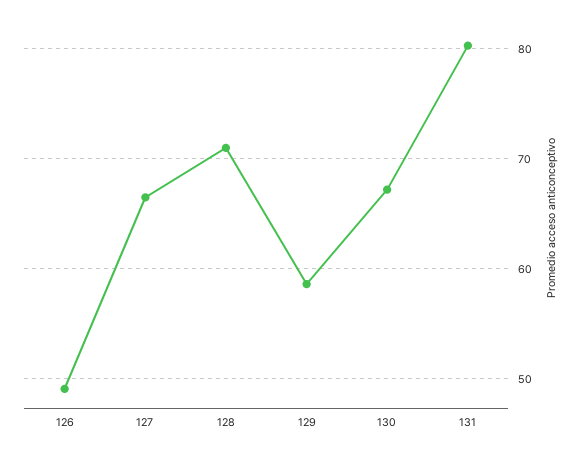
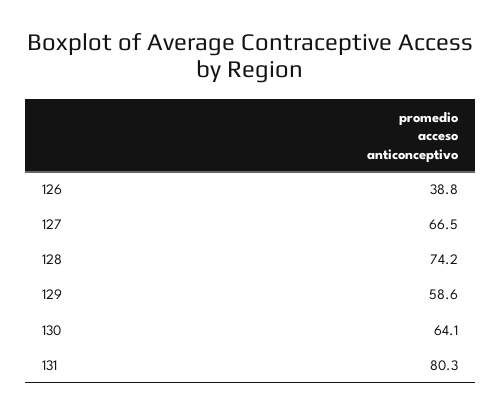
126: 49 -> 38.8
128: 71 -> 74.2
130: 67 -> 64.1

